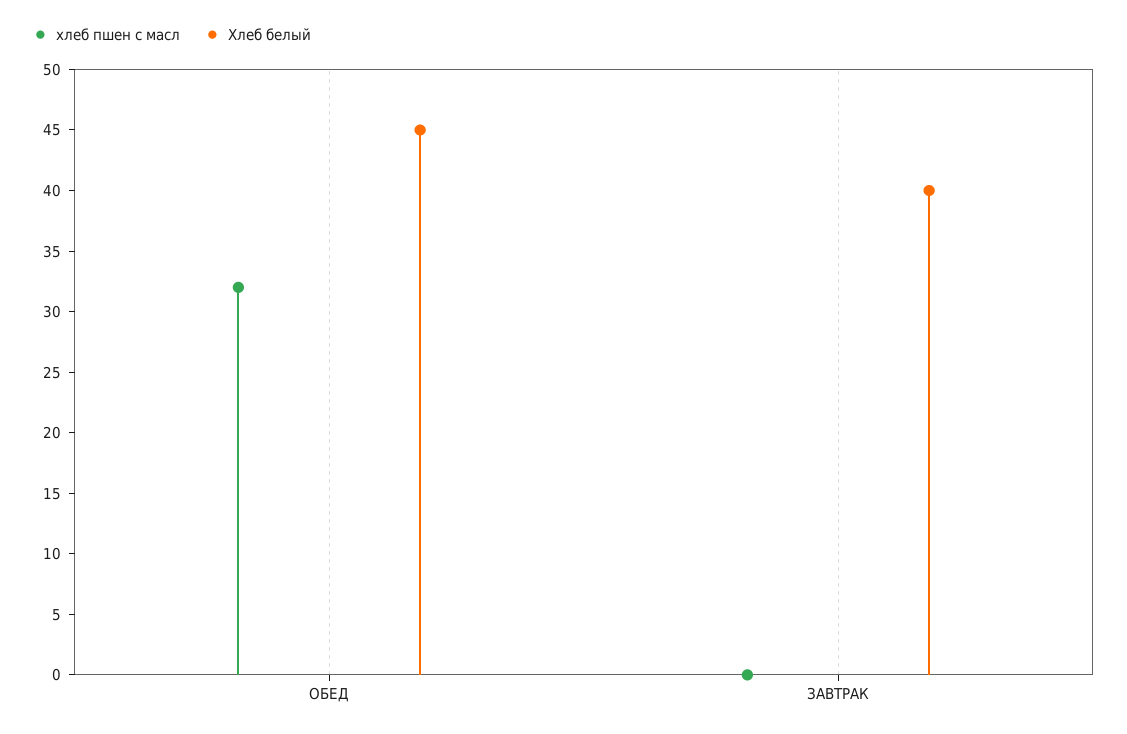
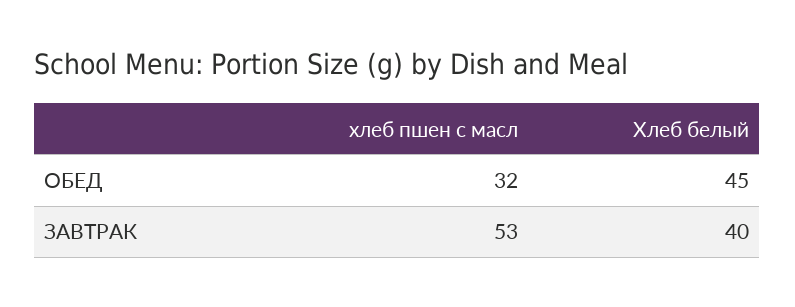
хлеб пшен с масл, ЗАВТРАК: 0 -> 53

